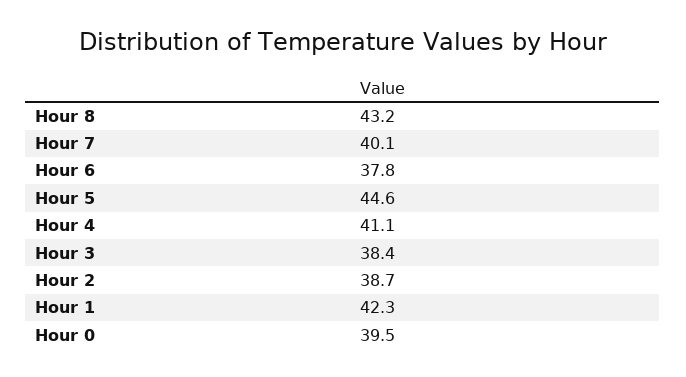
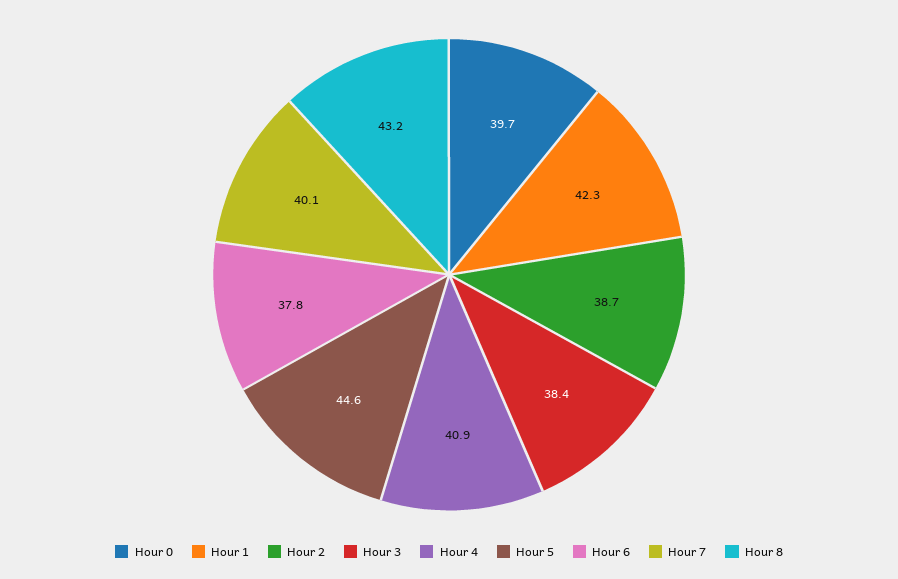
Hour 4: 41.1 -> 40.9
Hour 0: 39.5 -> 39.7

